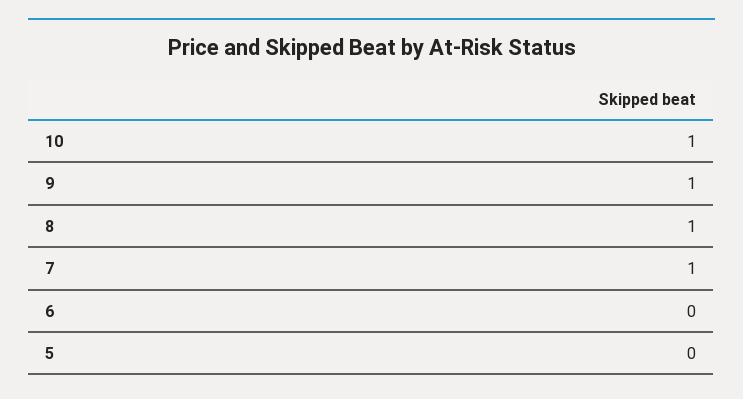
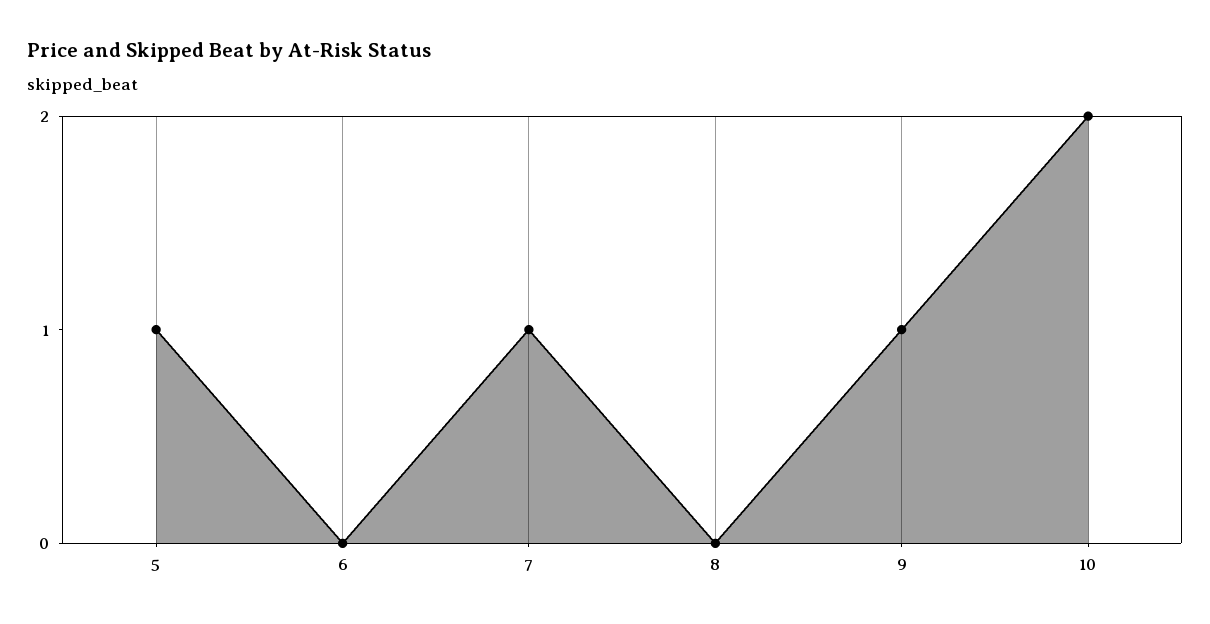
10: 1 -> 2
8: 1 -> 0
5: 0 -> 1

